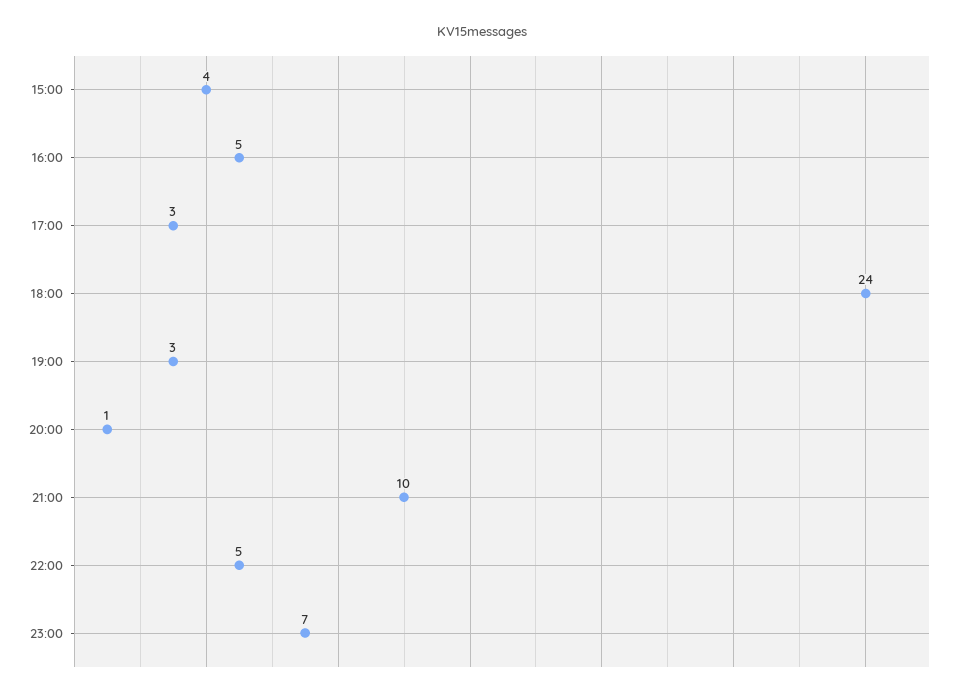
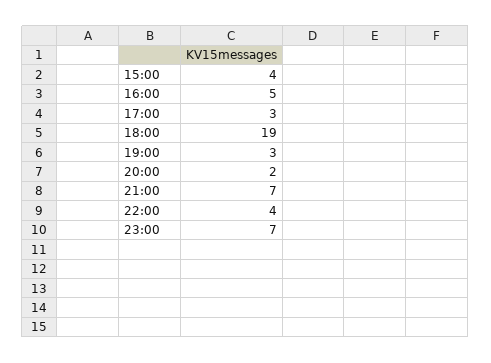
18:00: 24 -> 19
20:00: 1 -> 2
21:00: 10 -> 7
22:00: 5 -> 4

